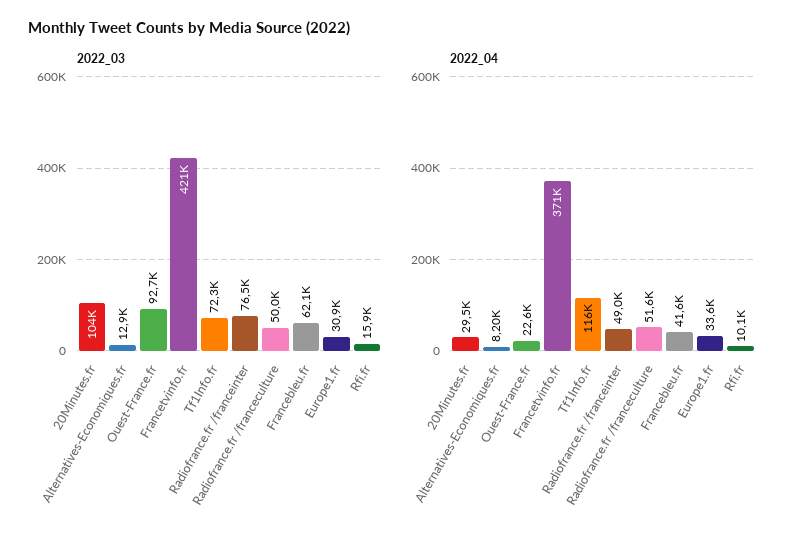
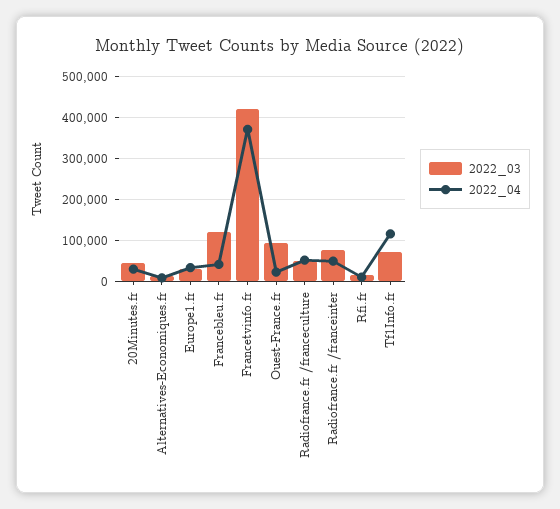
2022_03, 20Minutes.fr: 104000 -> 40000
2022_03, Francebleu.fr: 62100 -> 120000

